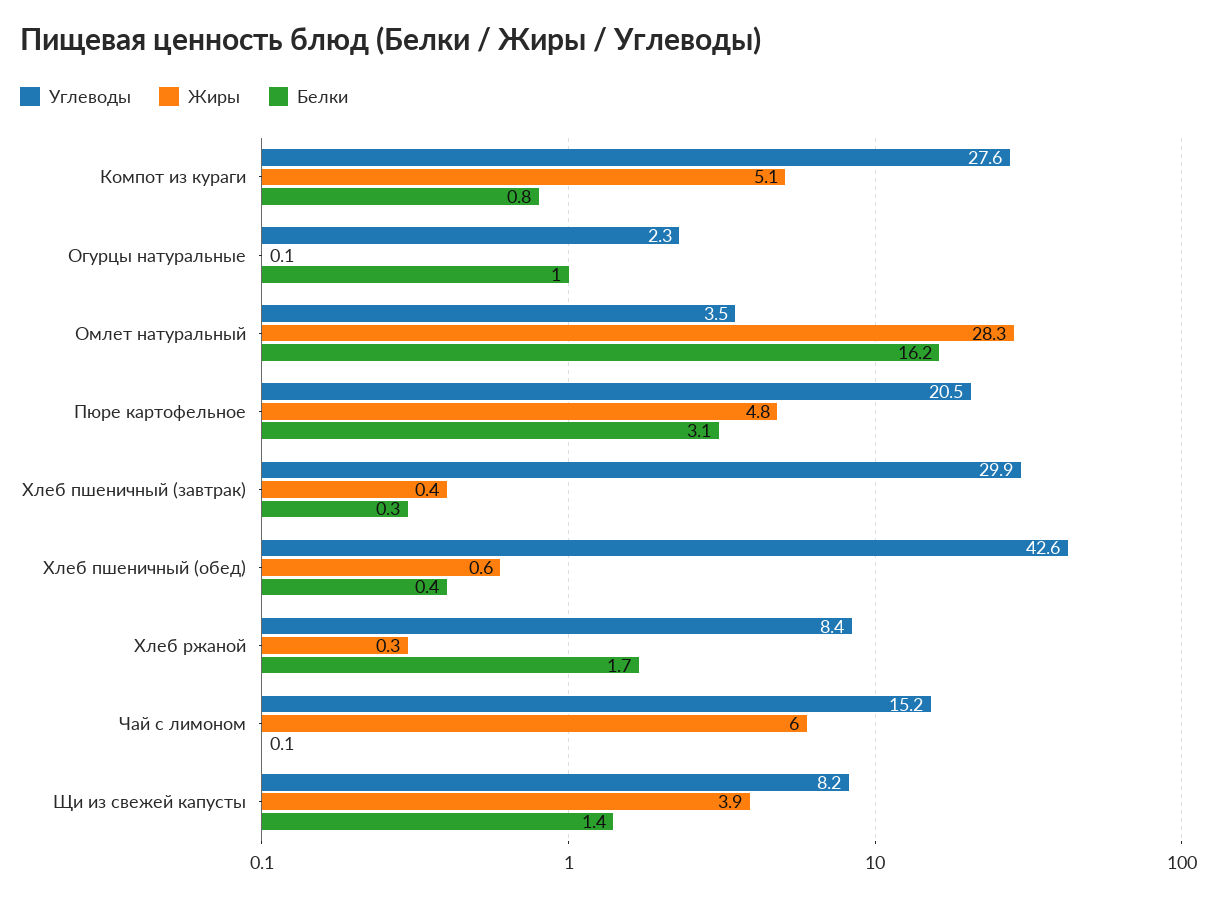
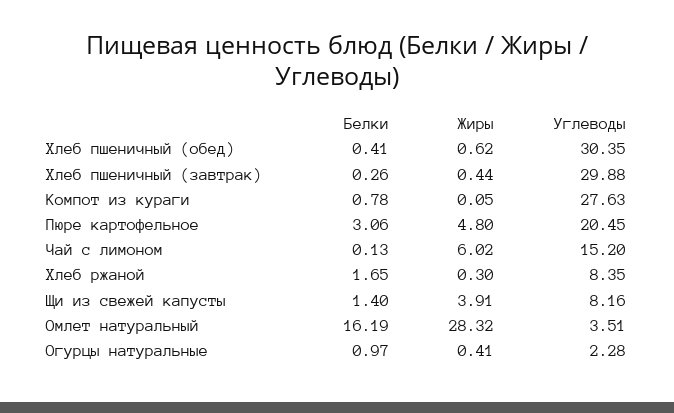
Жиры, Компот из кураги: 5.1 -> 0.05
Жиры, Огурцы натуральные: 0.1 -> 0.41
Углеводы, Хлеб пшеничный (обед): 42.6 -> 30.35

